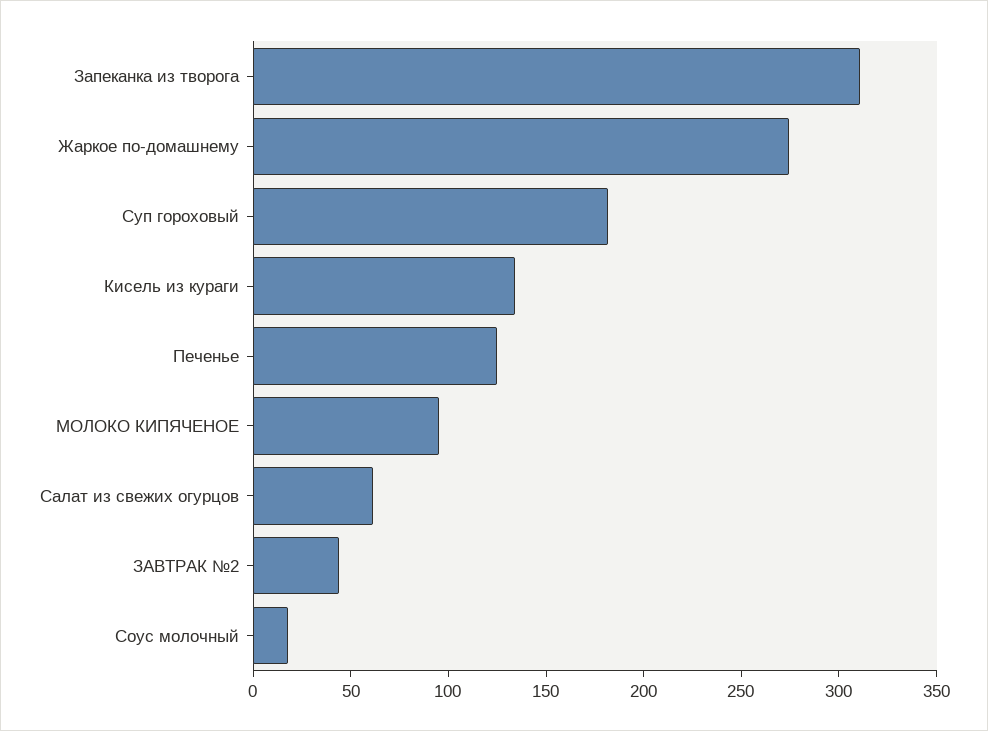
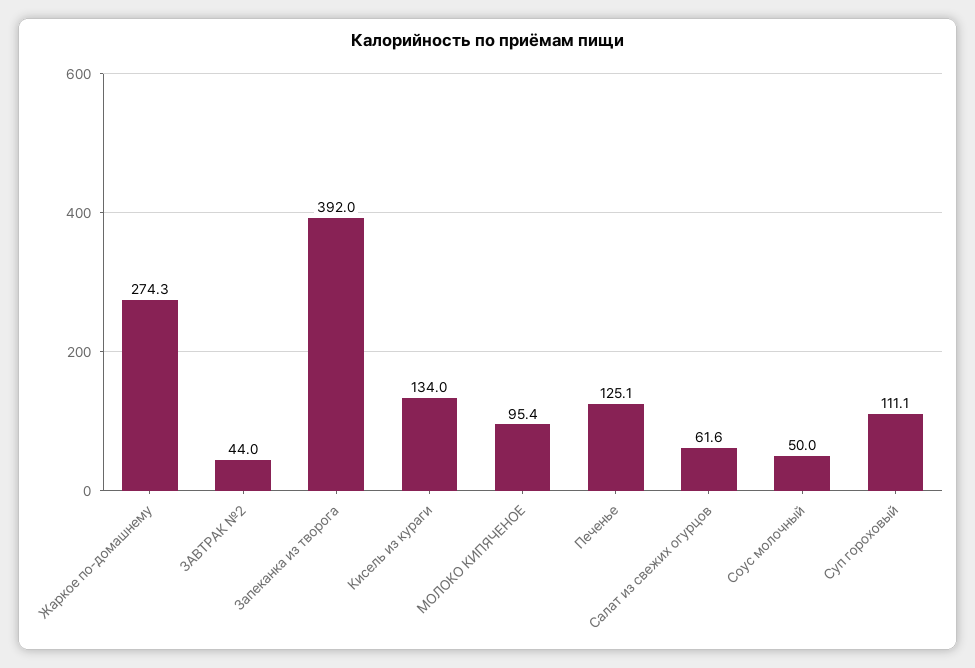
Запеканка из творога: 310 -> 392
Суп гороховый: 180 -> 111.1
Соус молочный: 20 -> 50

